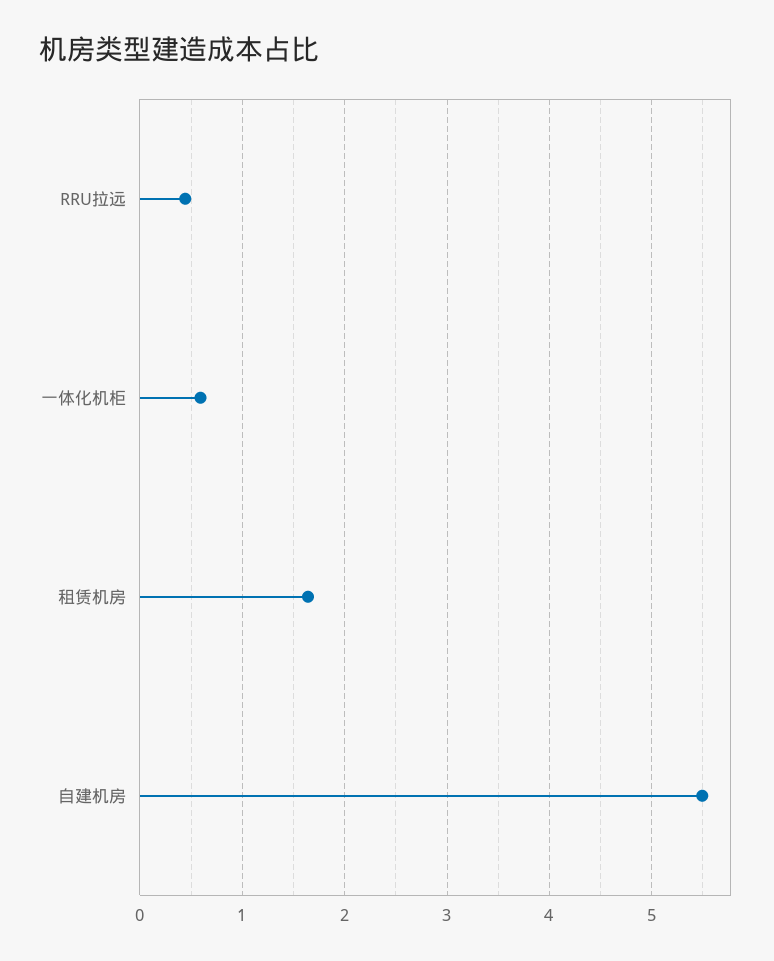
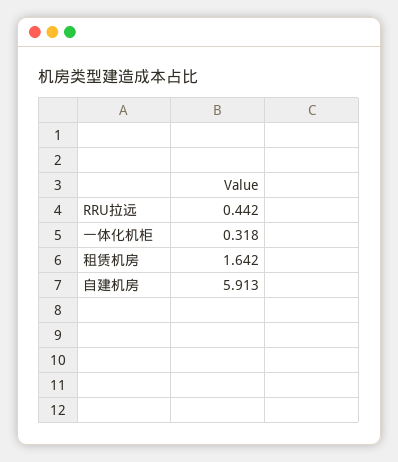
一体化机柜: 0.6 -> 0.318
自建机房: 5.5 -> 5.913

